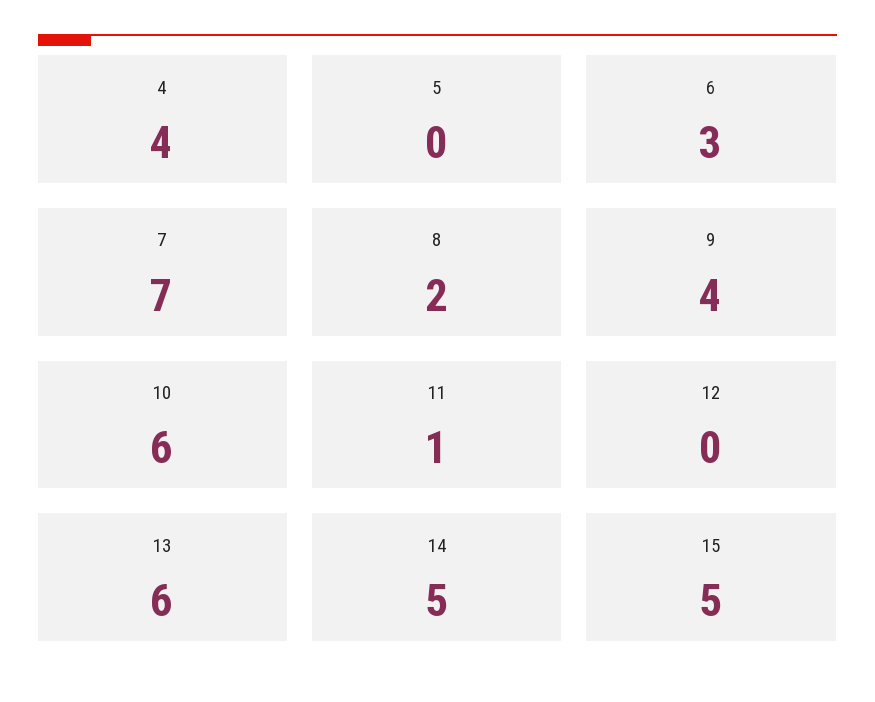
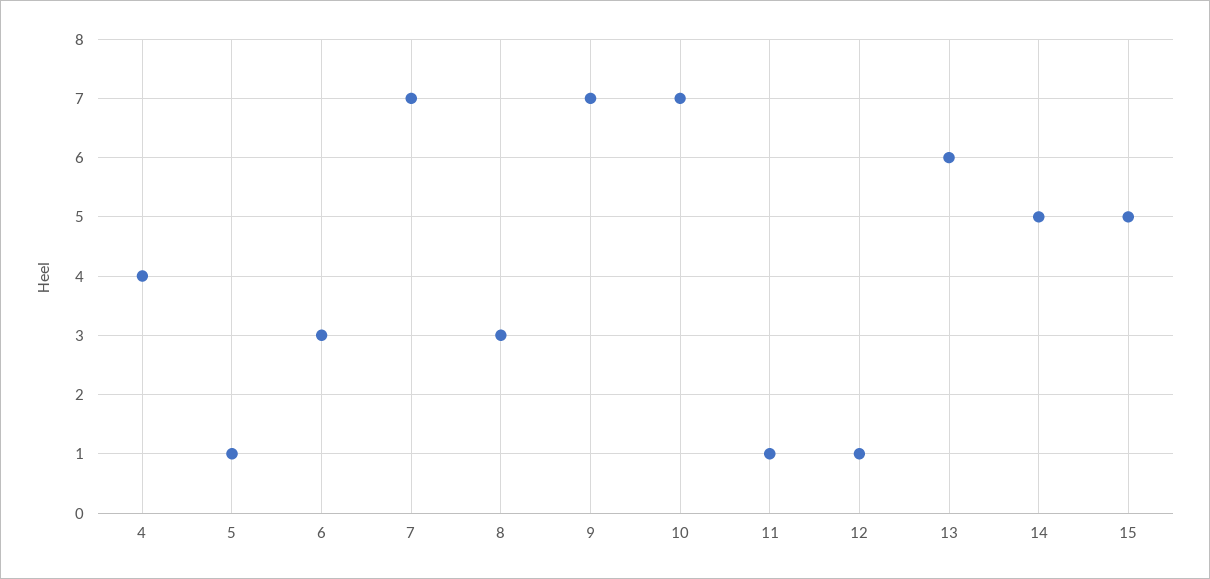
5: 0 -> 1
8: 2 -> 3
9: 4 -> 7
10: 6 -> 7
12: 0 -> 1

